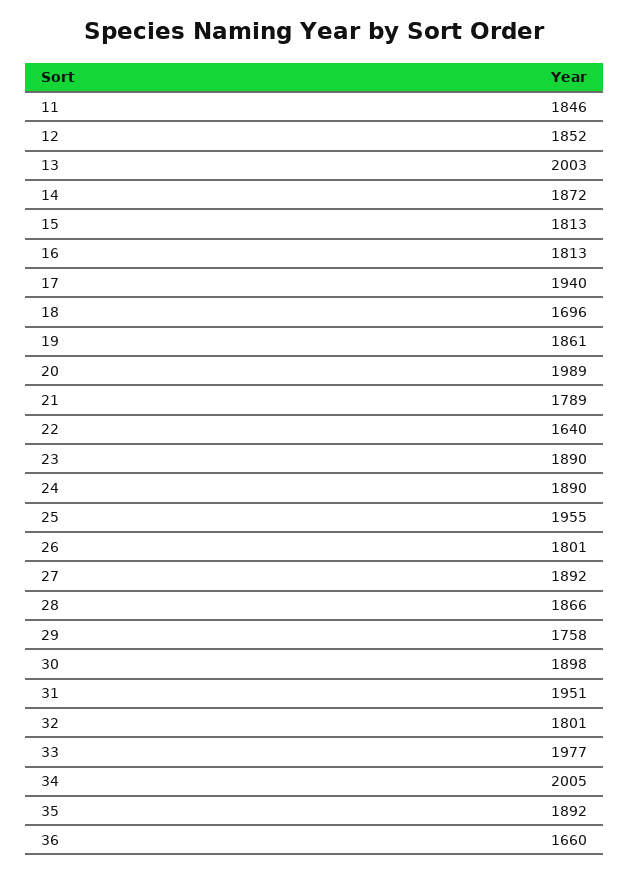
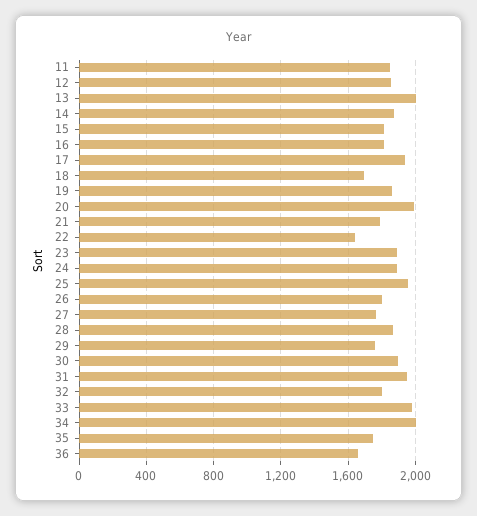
27: 1892 -> 1750
35: 1892 -> 1750

